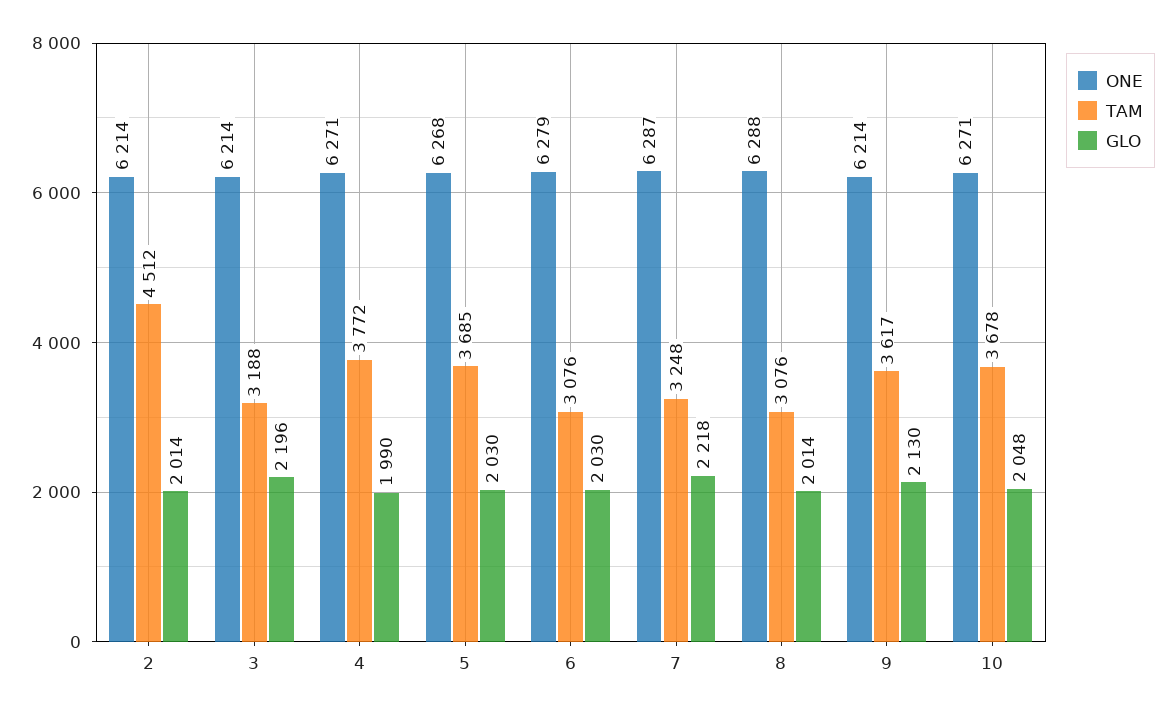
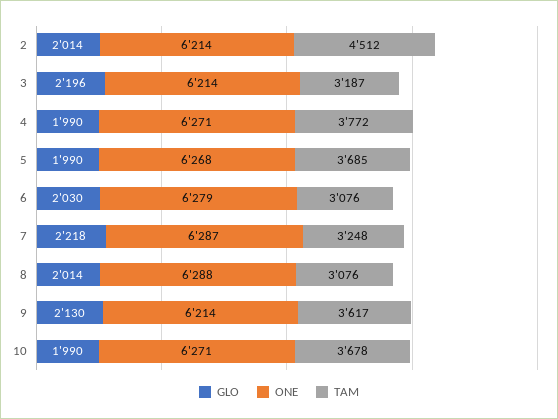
TAM, 3: 3188 -> 3187
GLO, 5: 2030 -> 1990
GLO, 10: 2048 -> 1990

